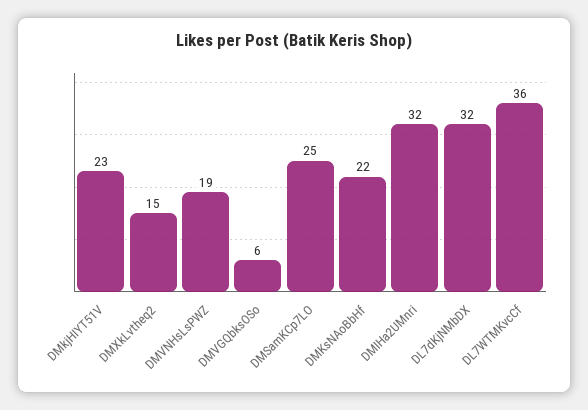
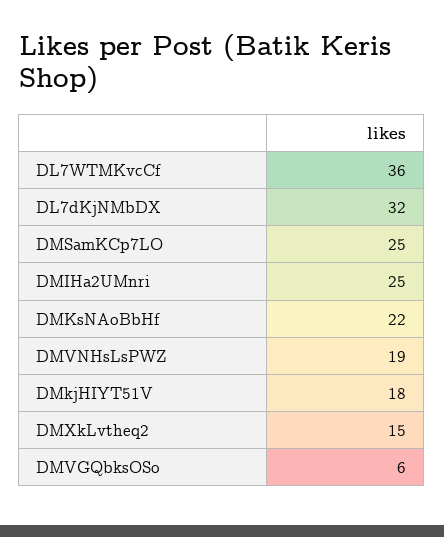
DMkjHIYT51V: 23 -> 18
DMIHa2UMnri: 32 -> 25

